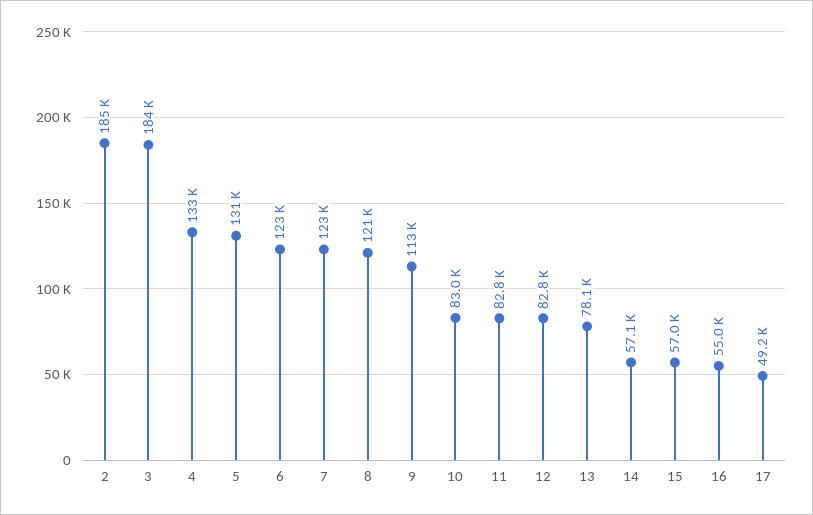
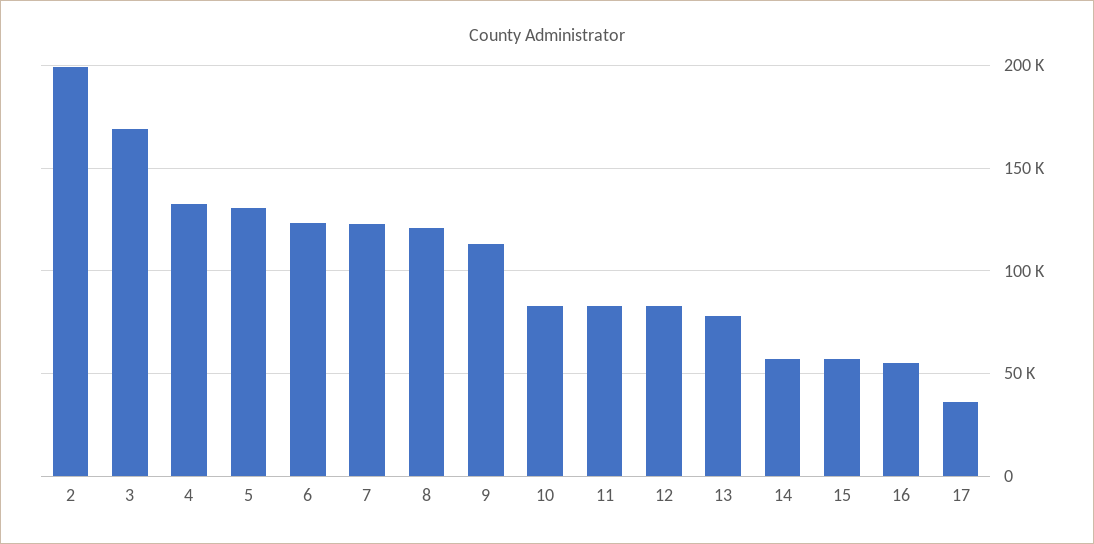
2: 185000 -> 200000
3: 184000 -> 170000
17: 49200 -> 35000

